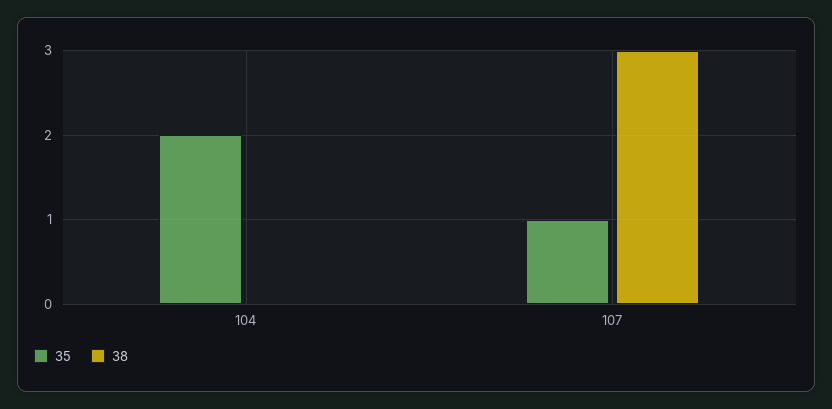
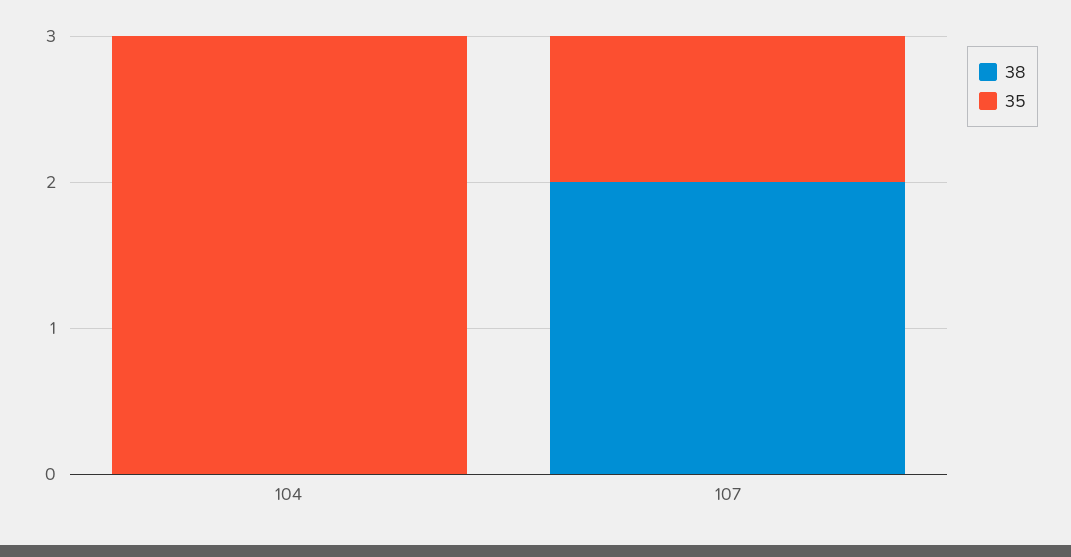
35, 104: 2 -> 3
38, 107: 3 -> 2

